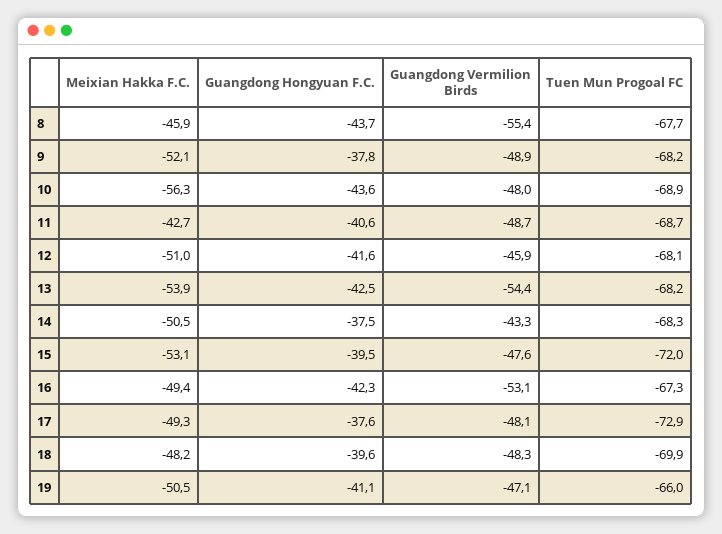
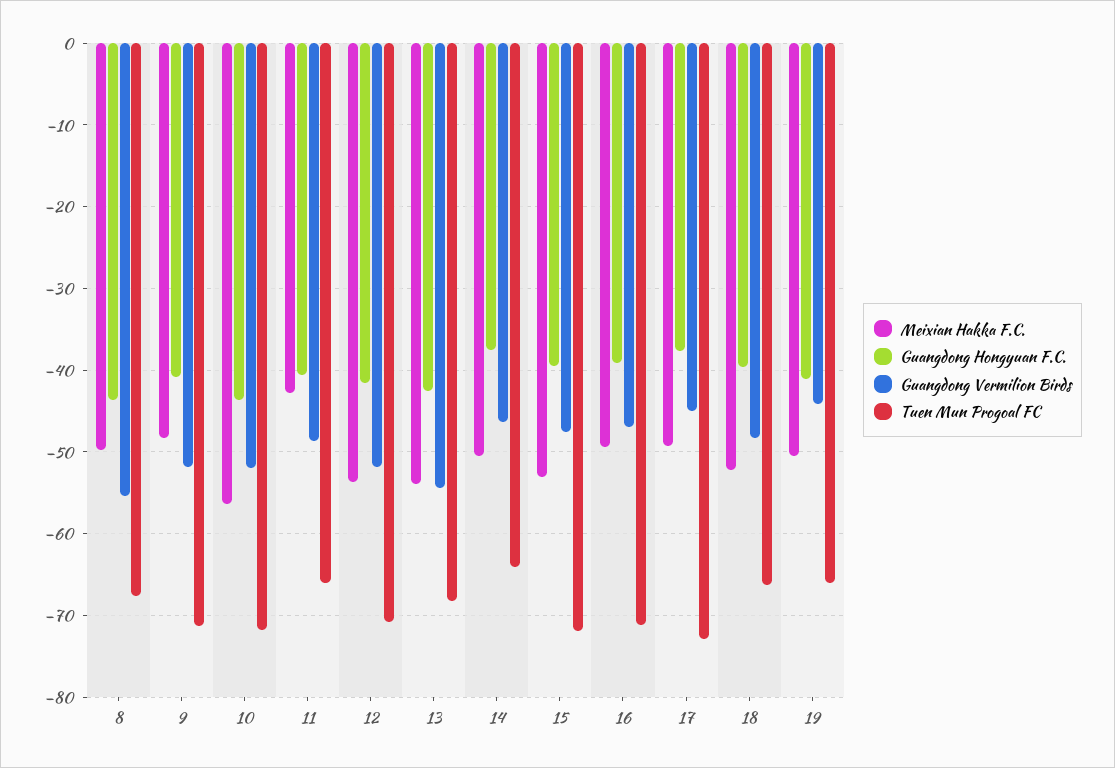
Meixian Hakka F.C., 8: -45.9 -> -50
Meixian Hakka F.C., 9: -52.1 -> -48
Guangdong Hongyuan F.C., 9: -37.8 -> -41
Guangdong Vermilion Birds, 9: -48.9 -> -52
Tuen Mun Progoal FC, 9: -68.2 -> -71
Guangdong Vermilion Birds, 10: -48 -> -52
Tuen Mun Progoal FC, 10: -68.9 -> -72
Tuen Mun Progoal FC, 11: -68.7 -> -66
Meixian Hakka F.C., 12: -51 -> -54
Guangdong Vermilion Birds, 12: -45.9 -> -52
Tuen Mun Progoal FC, 12: -68.1 -> -71
Guangdong Vermilion Birds, 14: -43.3 -> -46
Tuen Mun Progoal FC, 14: -68.3 -> -64
Guangdong Hongyuan F.C., 16: -42.3 -> -39
Guangdong Vermilion Birds, 16: -53.1 -> -47
Tuen Mun Progoal FC, 16: -67.3 -> -71
Guangdong Vermilion Birds, 17: -48.1 -> -45
Meixian Hakka F.C., 18: -48.2 -> -52
Tuen Mun Progoal FC, 18: -69.9 -> -66
Guangdong Vermilion Birds, 19: -47.1 -> -44

